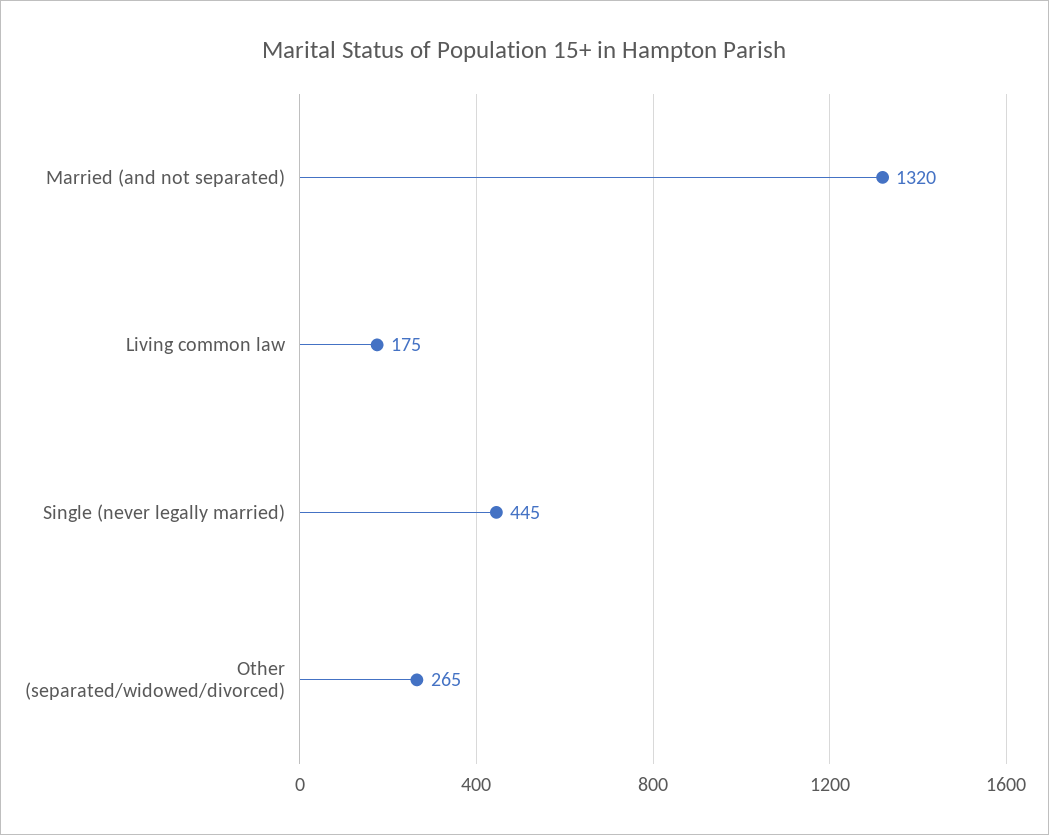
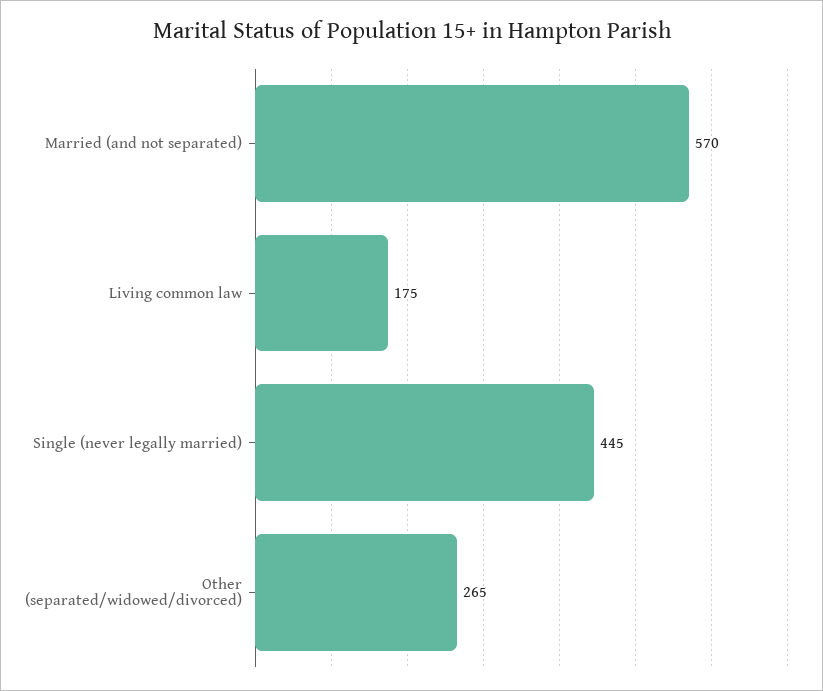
Married (and not separated): 1320 -> 570

